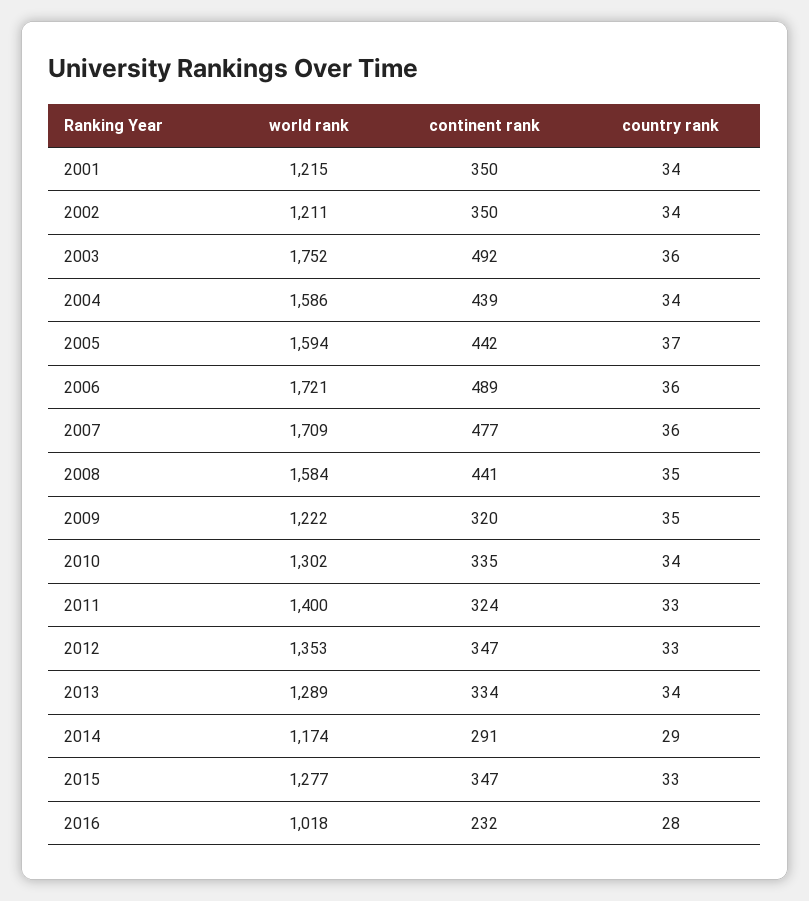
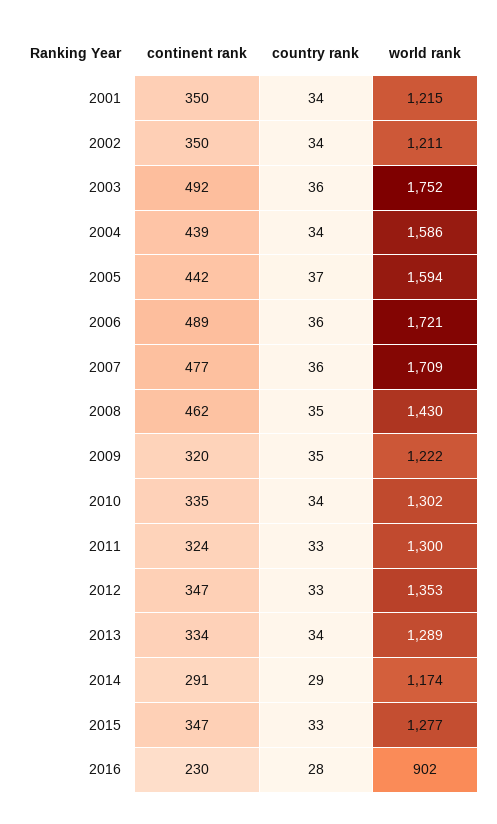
world rank, 2008: 1584 -> 1430
continent rank, 2008: 441 -> 462
world rank, 2011: 1400 -> 1300
world rank, 2016: 1018 -> 902
continent rank, 2016: 232 -> 230

